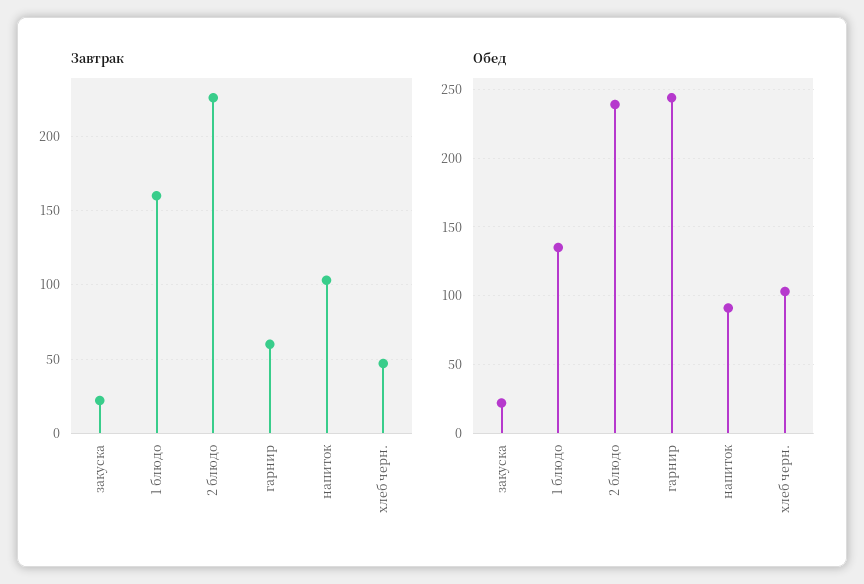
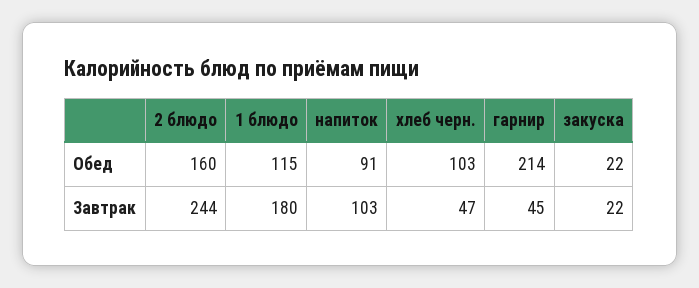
Завтрак, 1 блюдо: 160 -> 180
Завтрак, 2 блюдо: 225 -> 244
Завтрак, гарнир: 60 -> 45
Обед, 1 блюдо: 135 -> 115
Обед, 2 блюдо: 240 -> 160
Обед, гарнир: 245 -> 214

